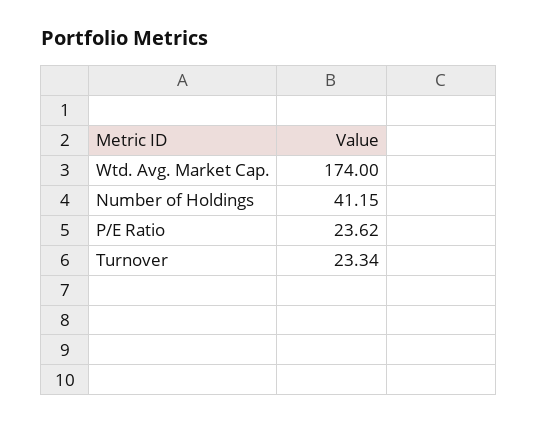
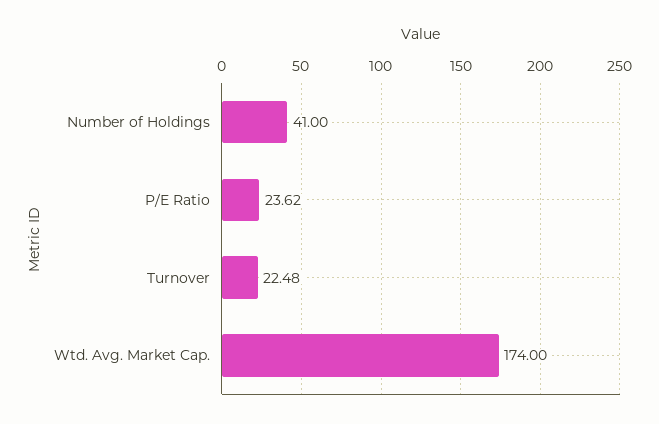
Number of Holdings: 41.15 -> 41
Turnover: 23.34 -> 22.48

